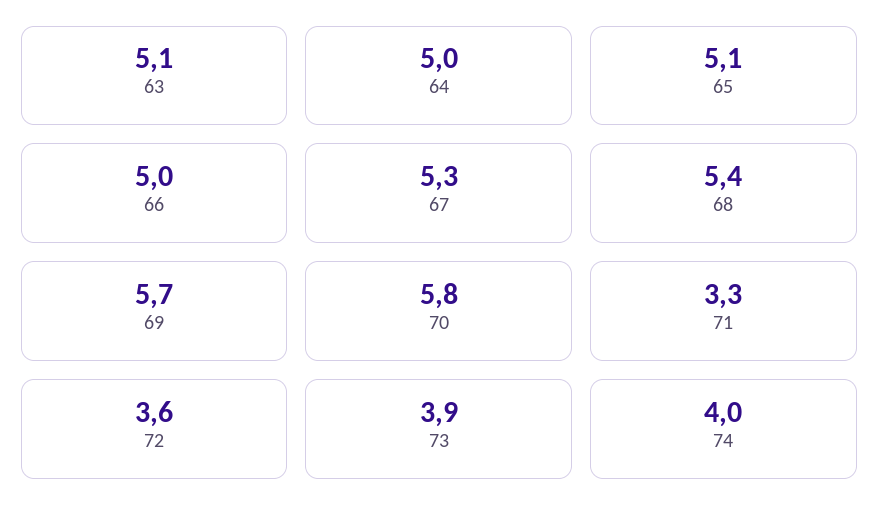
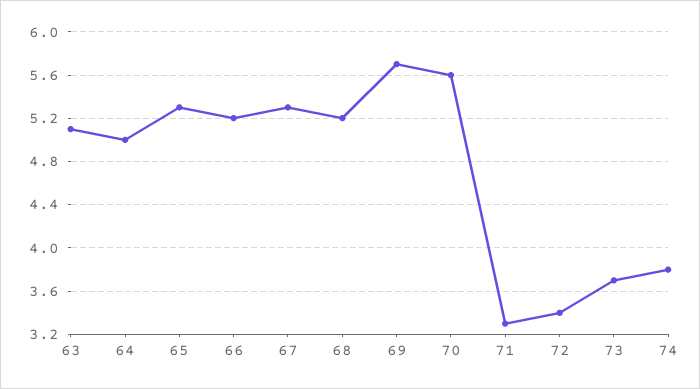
65: 5.1 -> 5.3
66: 5 -> 5.2
68: 5.4 -> 5.2
70: 5.8 -> 5.6
72: 3.6 -> 3.4
73: 3.9 -> 3.7
74: 4 -> 3.8

